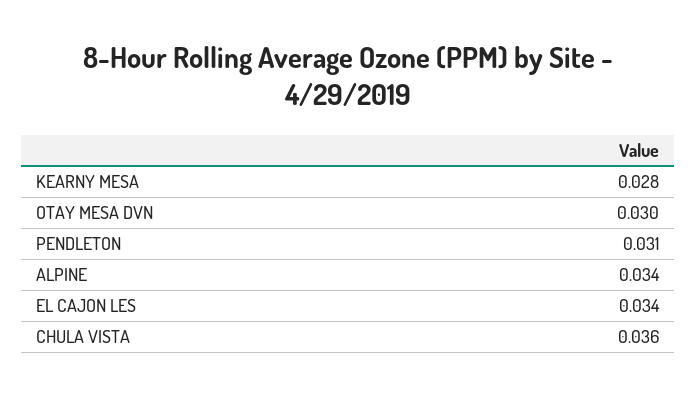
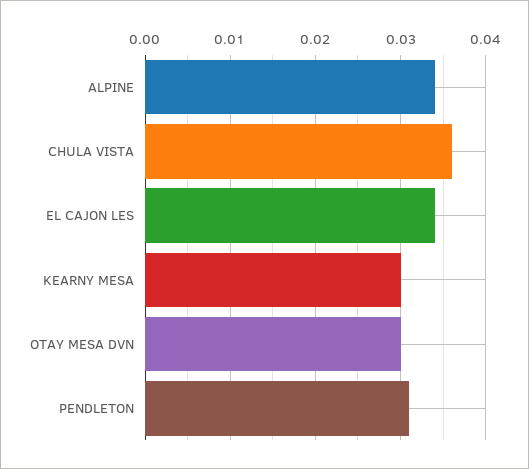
KEARNY MESA: 0.028 -> 0.03

